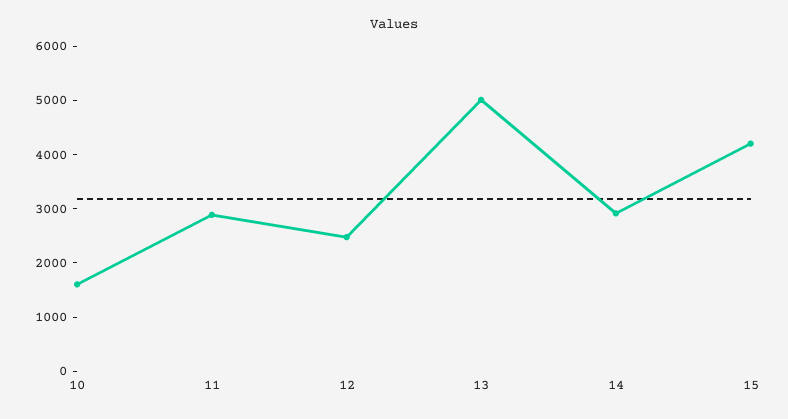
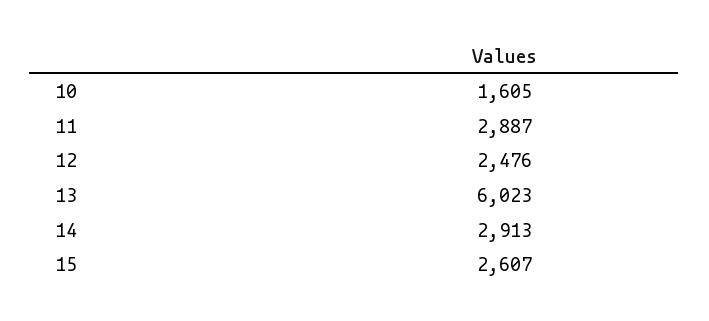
13: 5000 -> 6023
15: 4200 -> 2607

